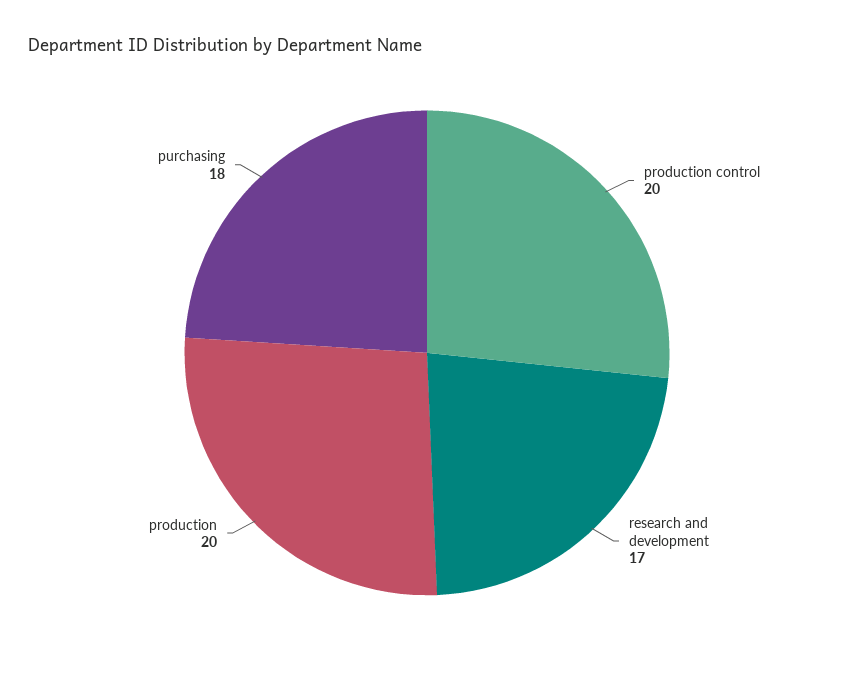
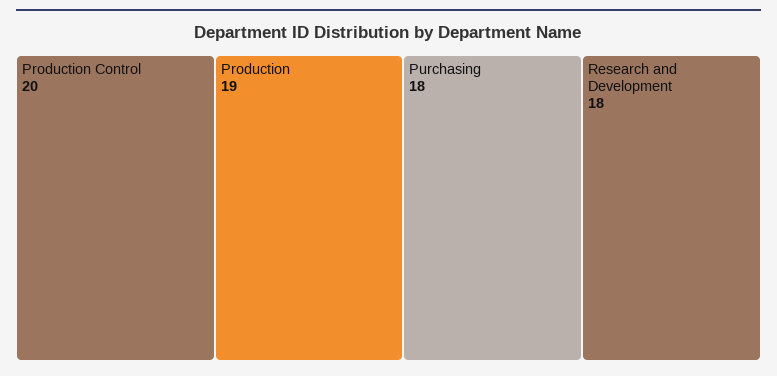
research and development: 17 -> 18
production: 20 -> 19

